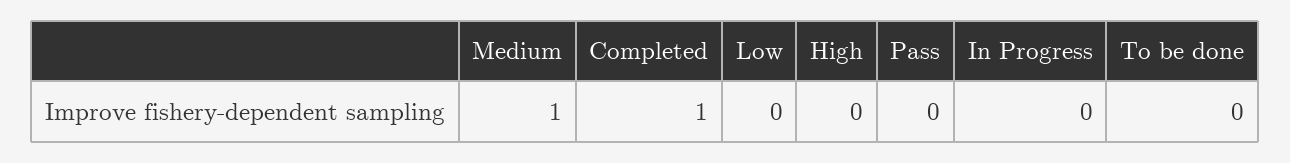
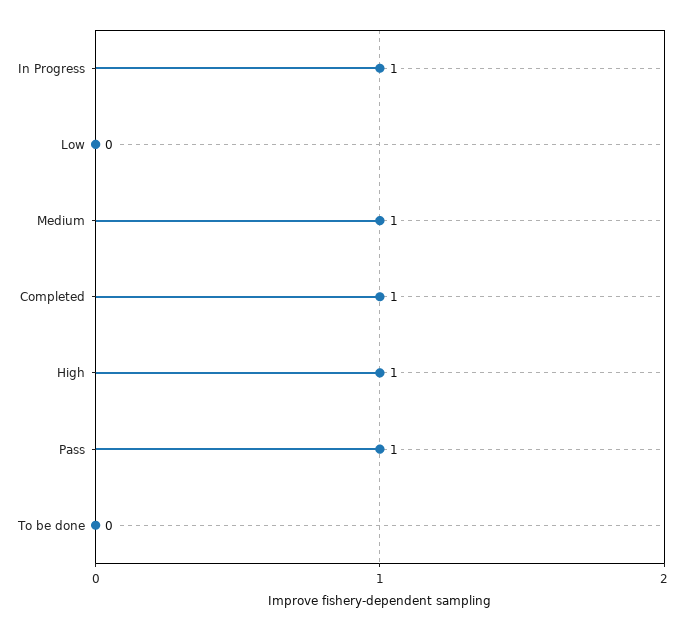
High: 0 -> 1
Pass: 0 -> 1
In Progress: 0 -> 1

